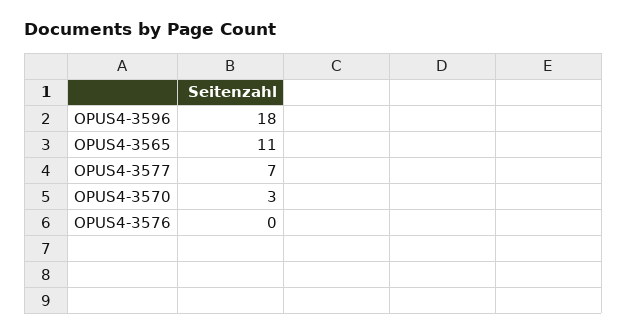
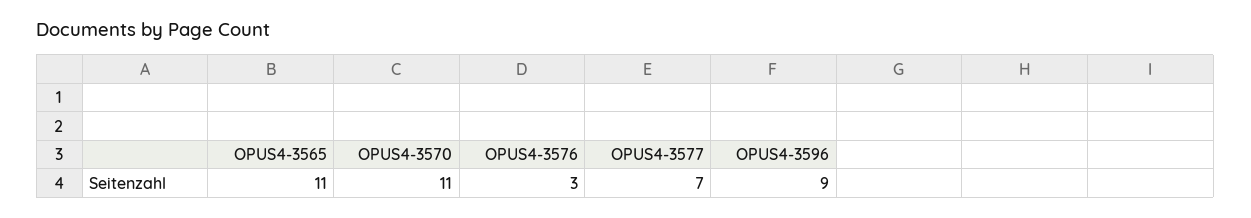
OPUS4-3596: 18 -> 9
OPUS4-3570: 3 -> 11
OPUS4-3576: 0 -> 3

